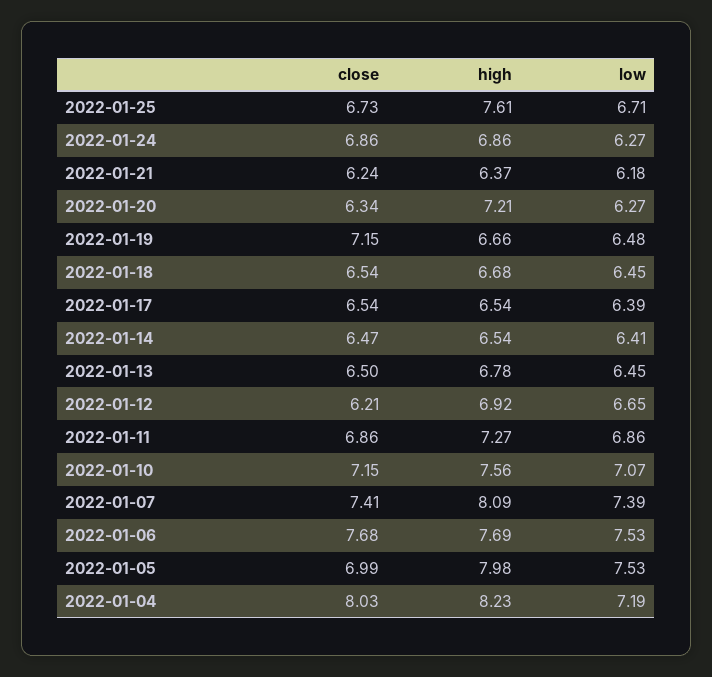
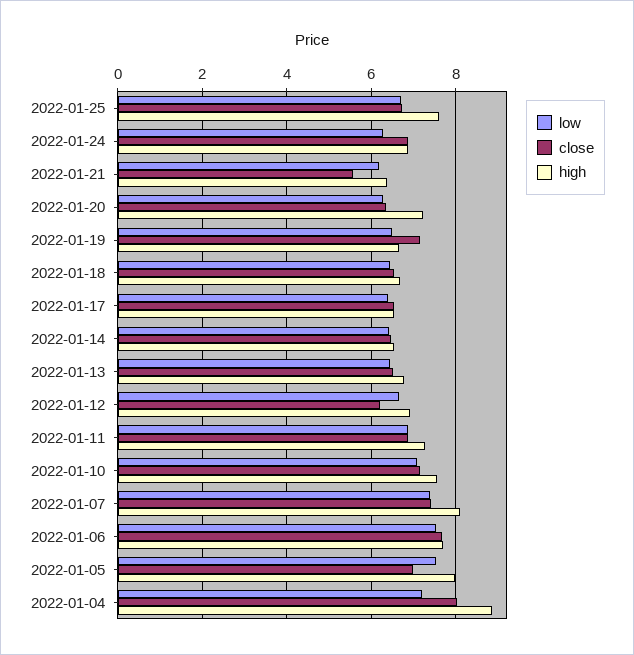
close, 2022-01-21: 6.24 -> 5.6
high, 2022-01-04: 8.23 -> 8.8

